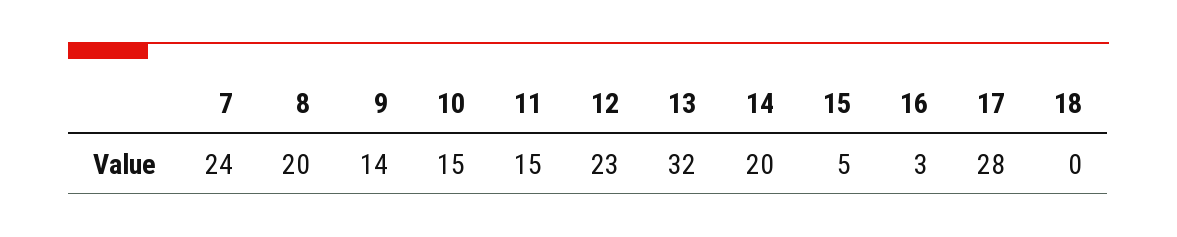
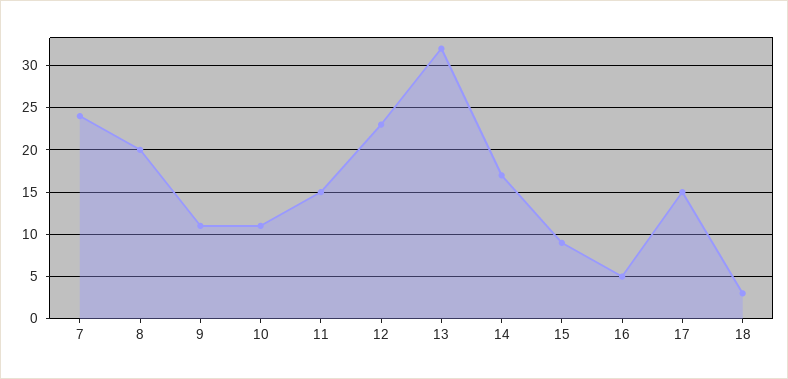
9: 14 -> 11
10: 15 -> 11
14: 20 -> 17
15: 5 -> 9
16: 3 -> 5
17: 28 -> 15
18: 0 -> 3

